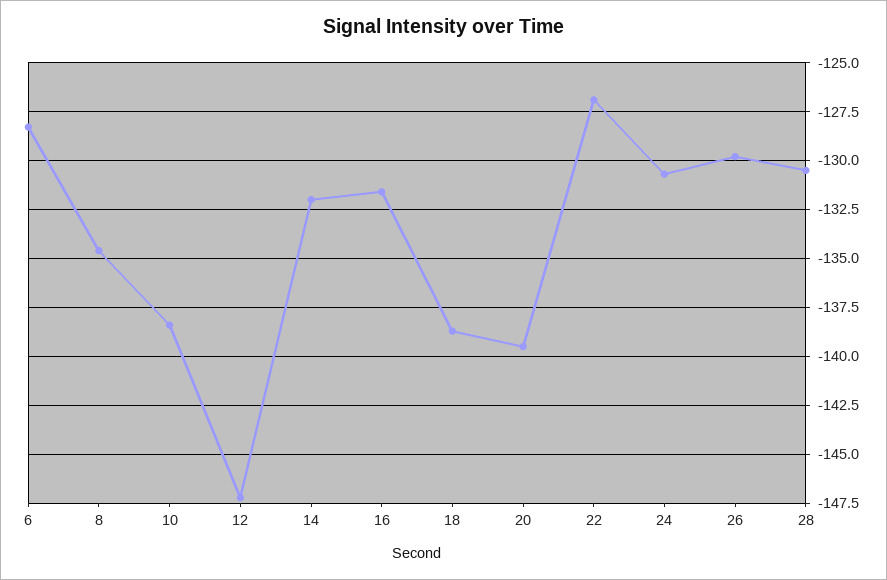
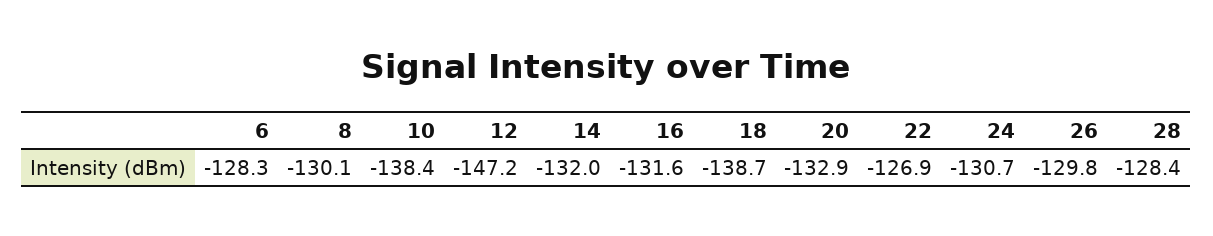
8: -134.5 -> -130.1
20: -139.5 -> -132.9
28: -130.5 -> -128.4

